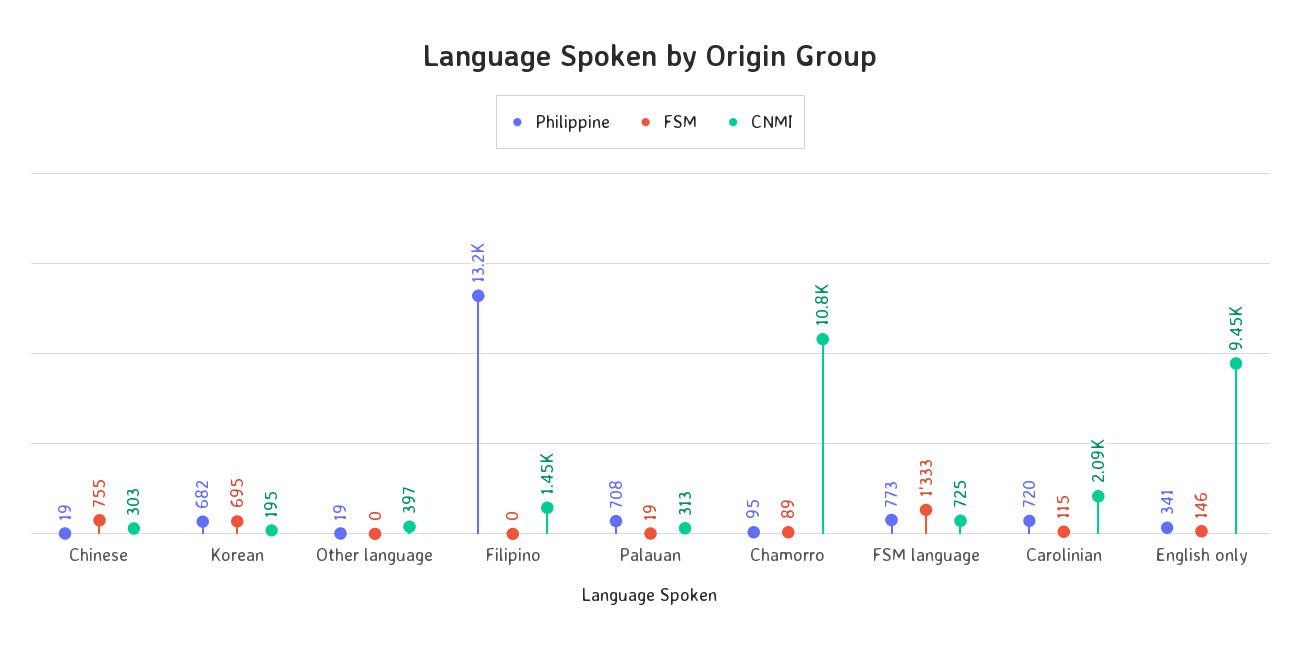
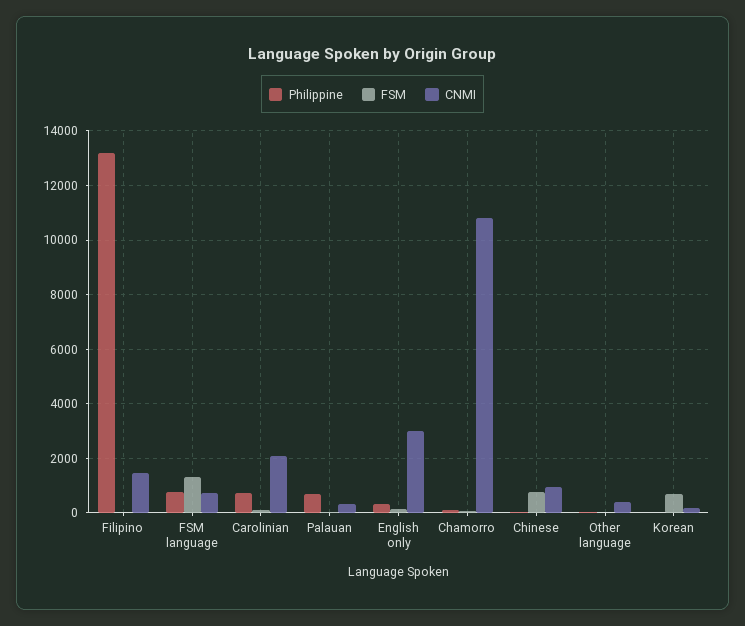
CNMI, Chinese: 303 -> 1000
Philippine, Korean: 682 -> 0
CNMI, English only: 9450 -> 3000

